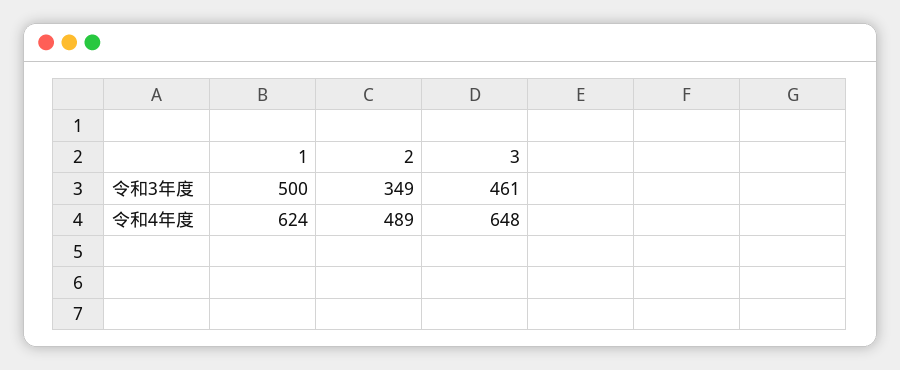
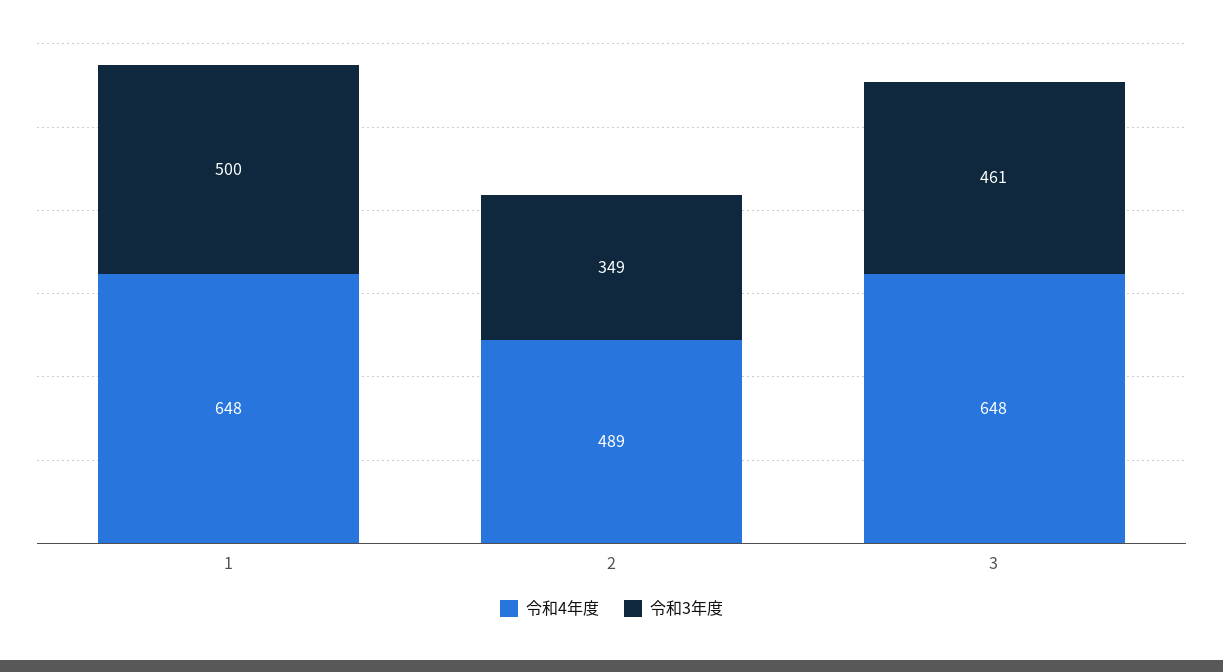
令和4年度, 1: 624 -> 648

